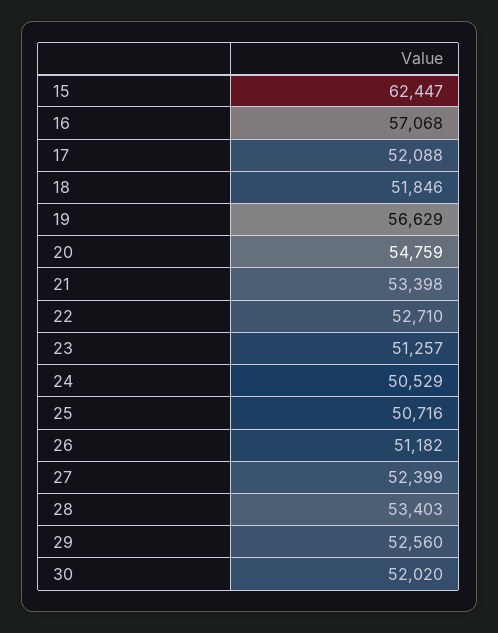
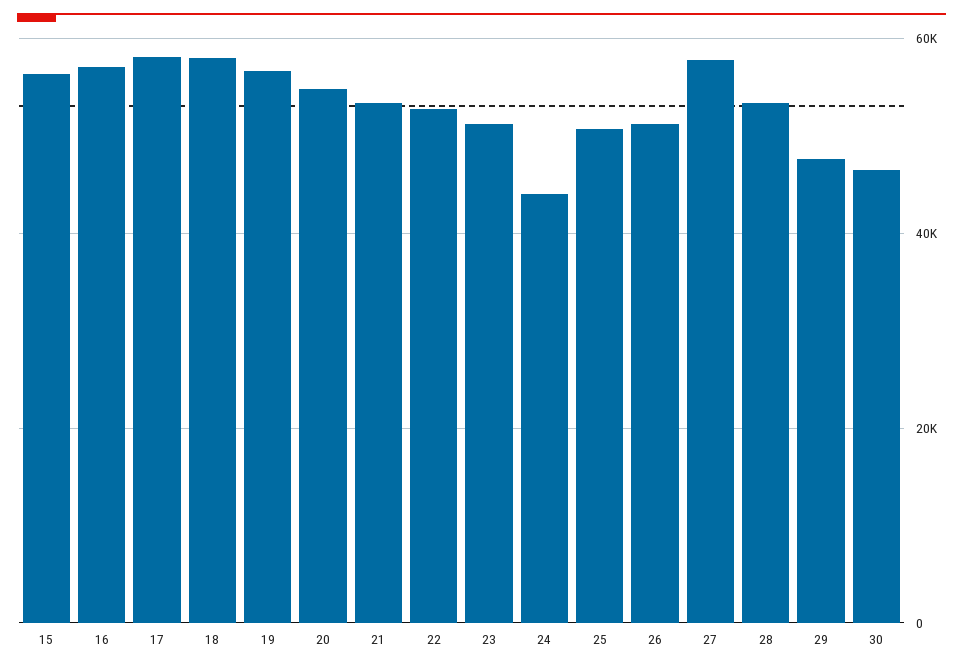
15: 62447 -> 56000
17: 52088 -> 58000
18: 51846 -> 58000
24: 50529 -> 44000
27: 52399 -> 58000
29: 52560 -> 48000
30: 52020 -> 46000

